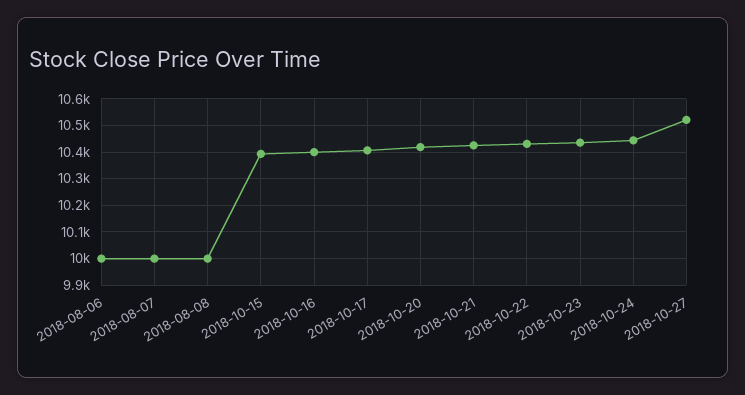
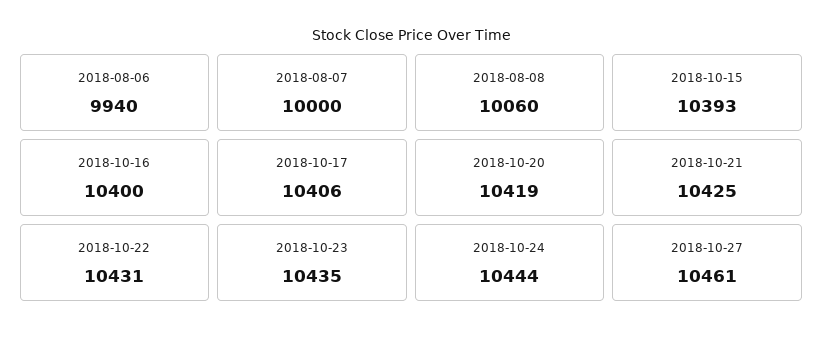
2018-08-06: 10000 -> 9940
2018-08-08: 10000 -> 10060
2018-10-27: 10525 -> 10461

